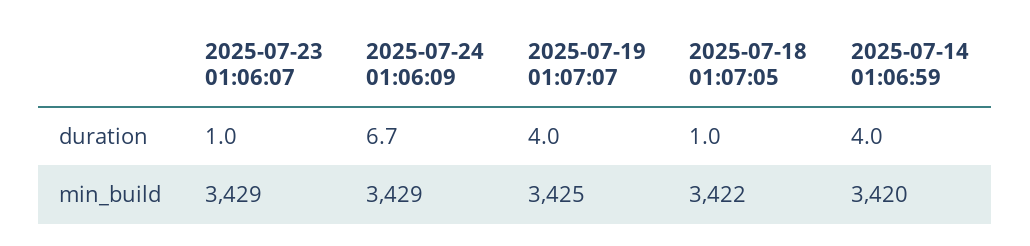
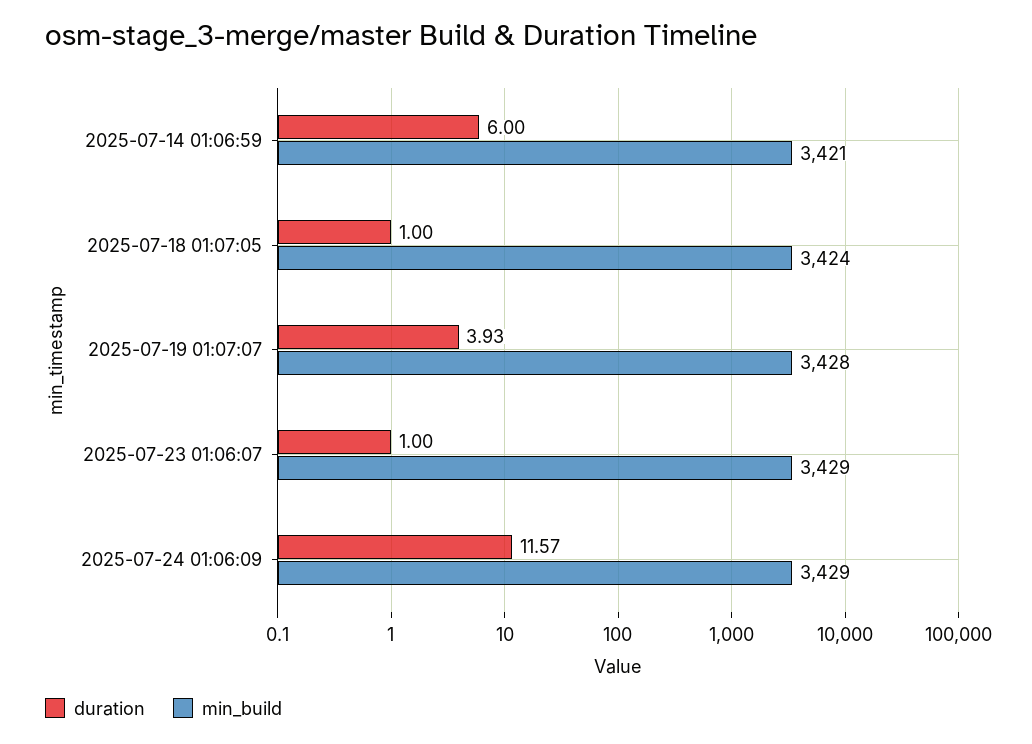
duration, 2025-07-24 01:06:09: 6.7 -> 11.57
duration, 2025-07-19 01:07:07: 4 -> 3.93
duration, 2025-07-14 01:06:59: 4 -> 6
min_build, 2025-07-19 01:07:07: 3425 -> 3428
min_build, 2025-07-18 01:07:05: 3422 -> 3424
min_build, 2025-07-14 01:06:59: 3420 -> 3421

